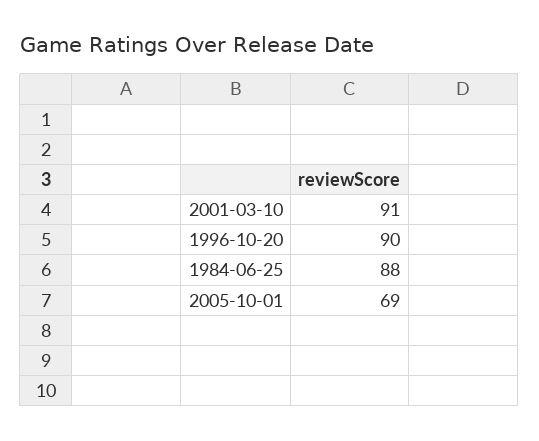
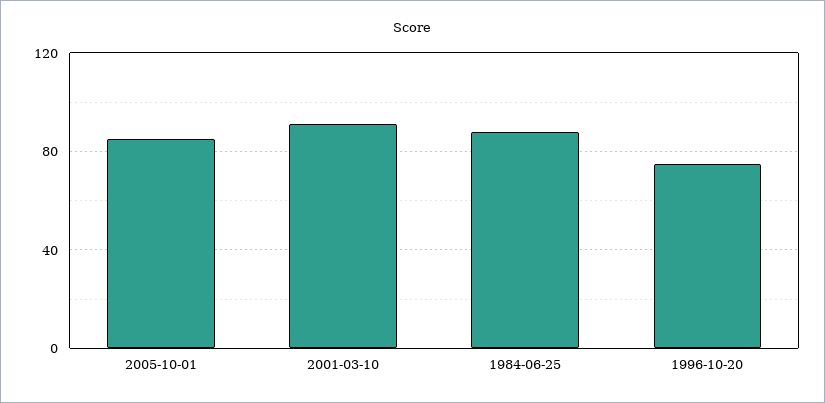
1996-10-20: 90 -> 75
2005-10-01: 69 -> 85

